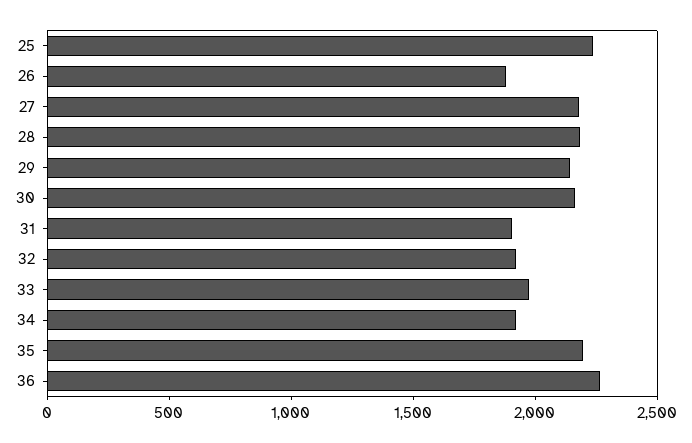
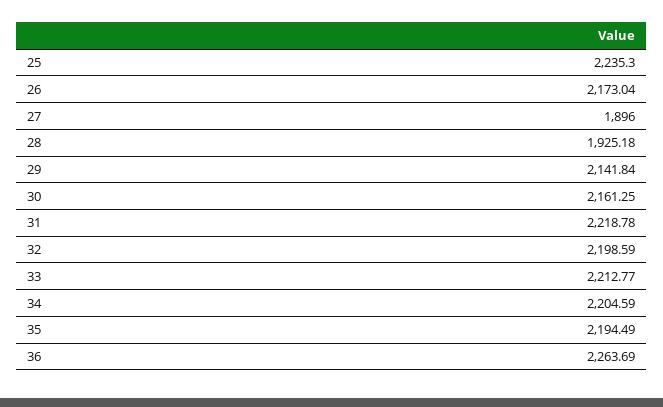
26: 1900 -> 2173.04
27: 2200 -> 1896
28: 2200 -> 1925.18
31: 1900 -> 2218.78
32: 1900 -> 2198.59
33: 2000 -> 2212.77
34: 1900 -> 2204.59

